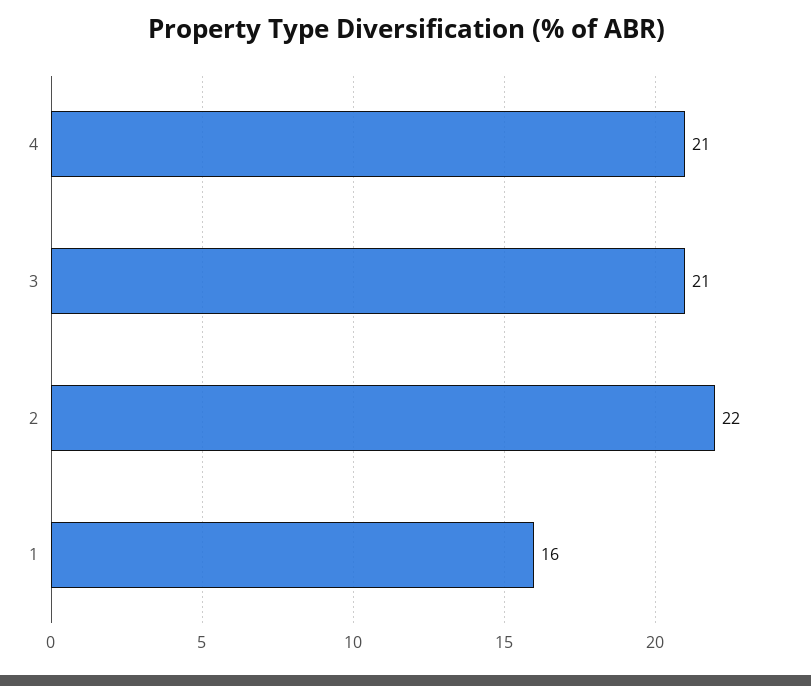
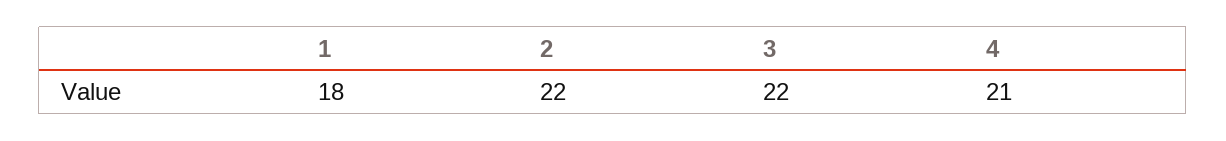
3: 21 -> 22
1: 16 -> 18

